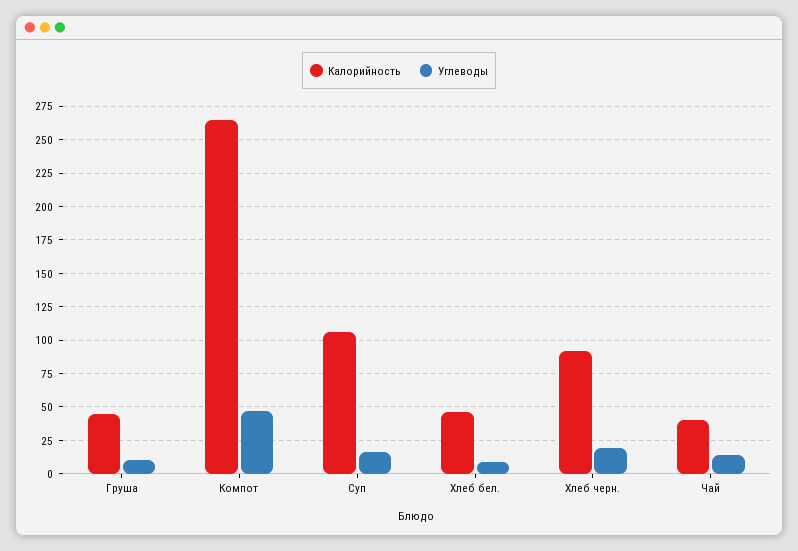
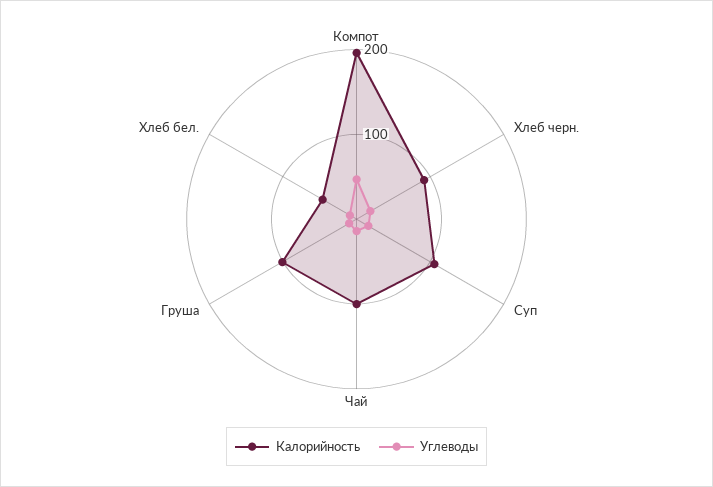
Калорийность, Груша: 45 -> 100
Калорийность, Компот: 265 -> 200
Калорийность, Чай: 40 -> 100

